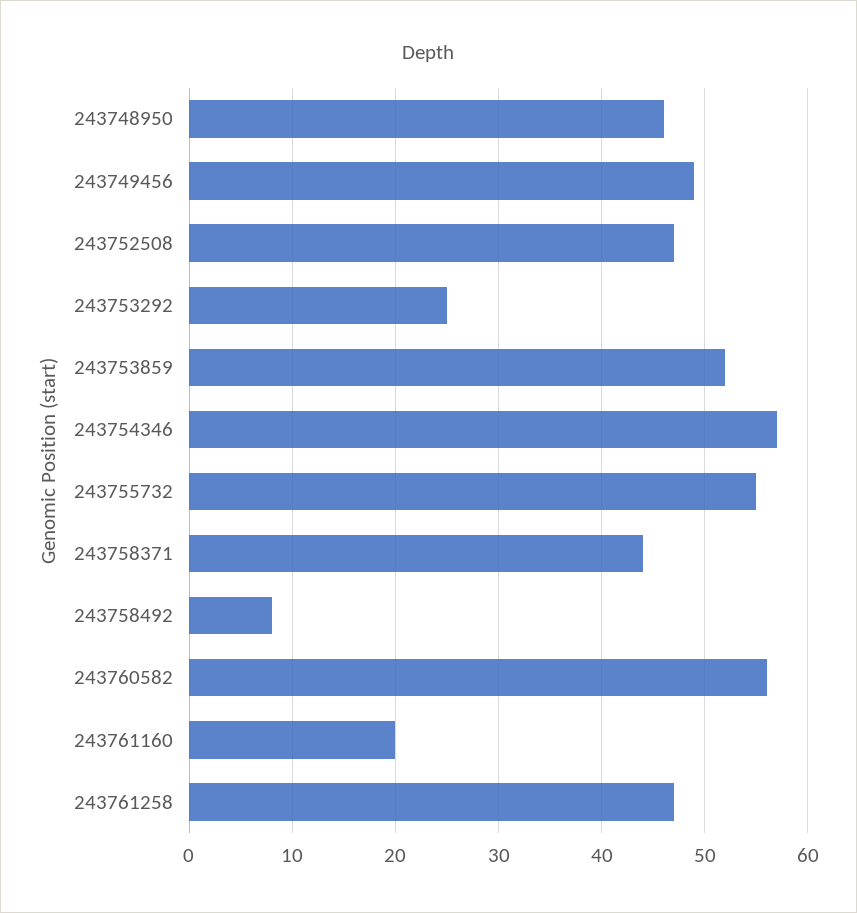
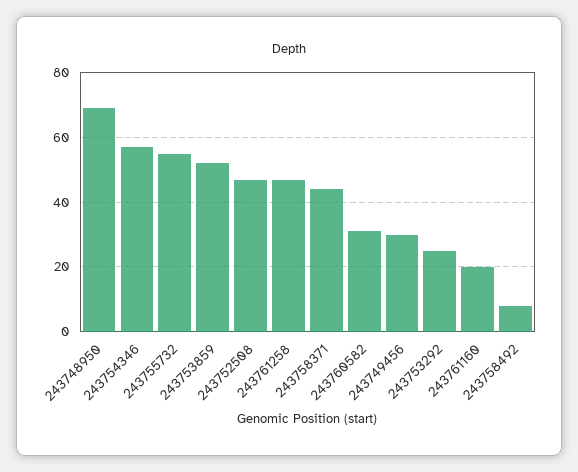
243748950: 46 -> 70
243749456: 49 -> 30
243760582: 56 -> 30

